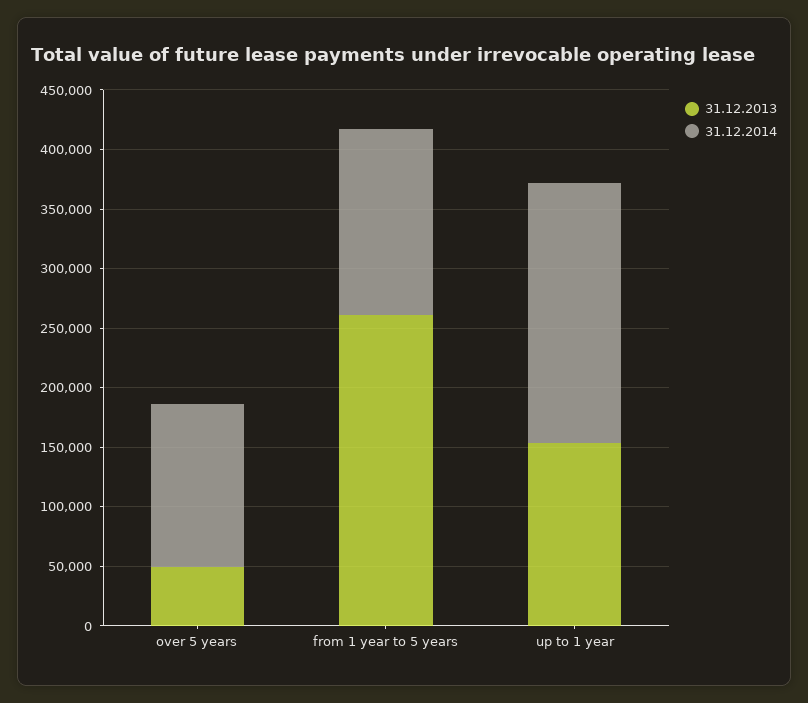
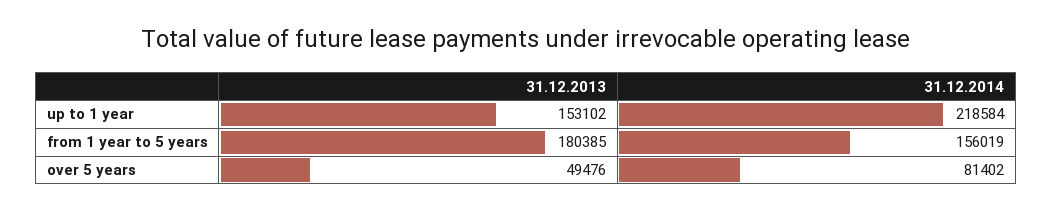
31.12.2014, over 5 years: 140000 -> 81402
31.12.2013, from 1 year to 5 years: 260000 -> 180385

